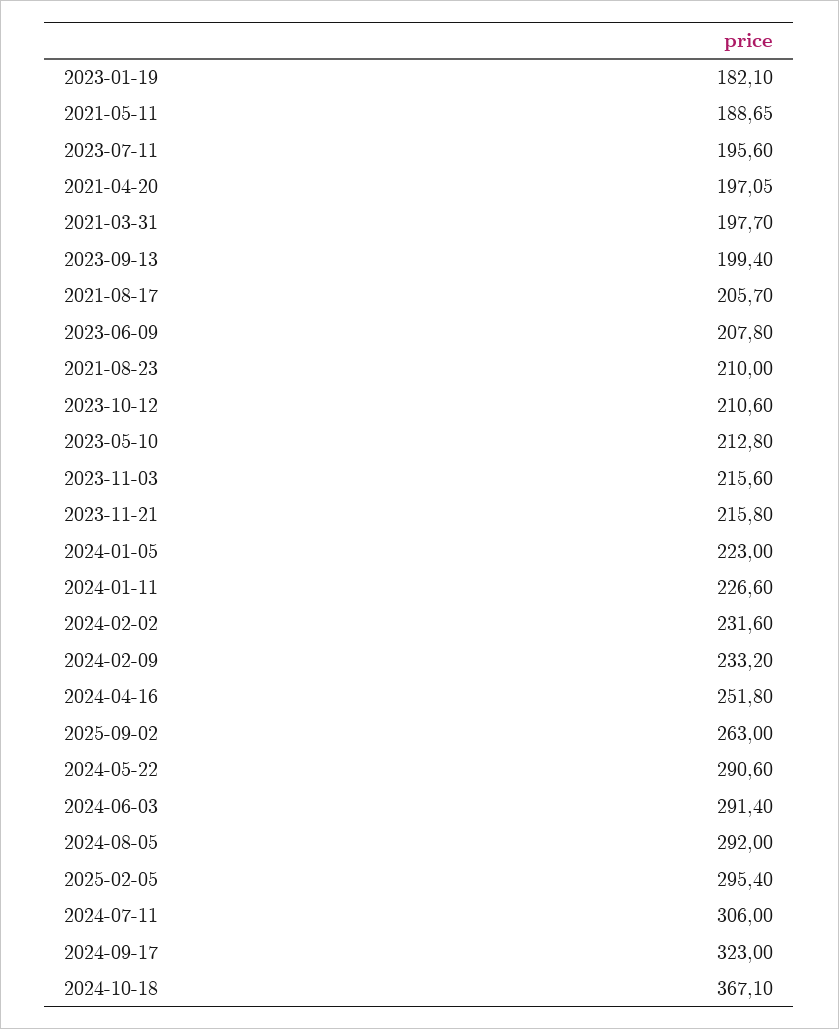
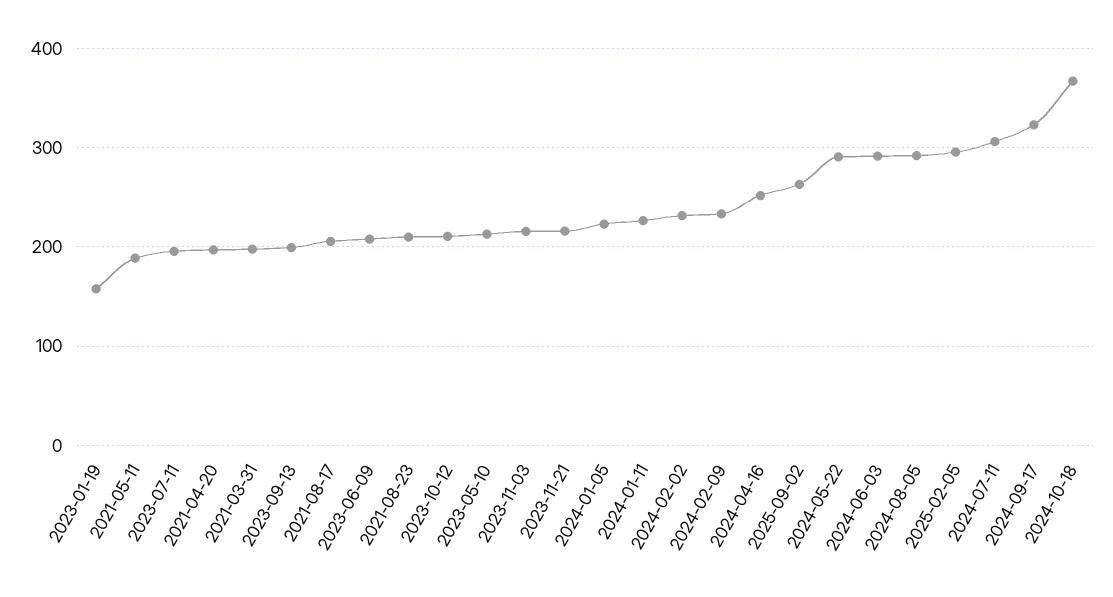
2023-01-19: 182.1 -> 160

